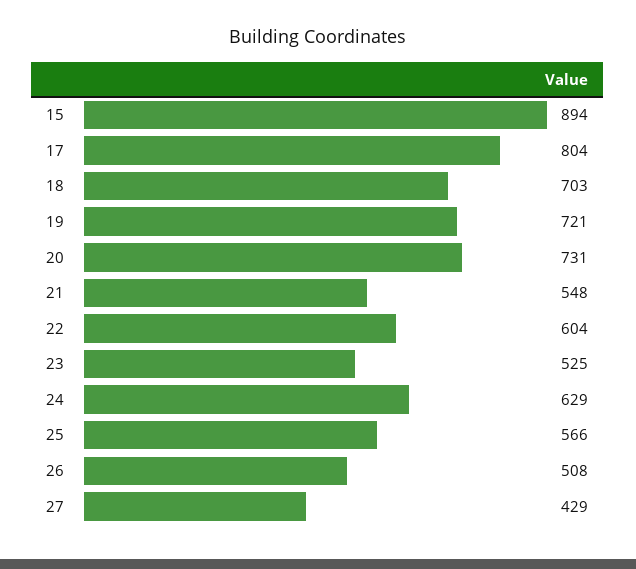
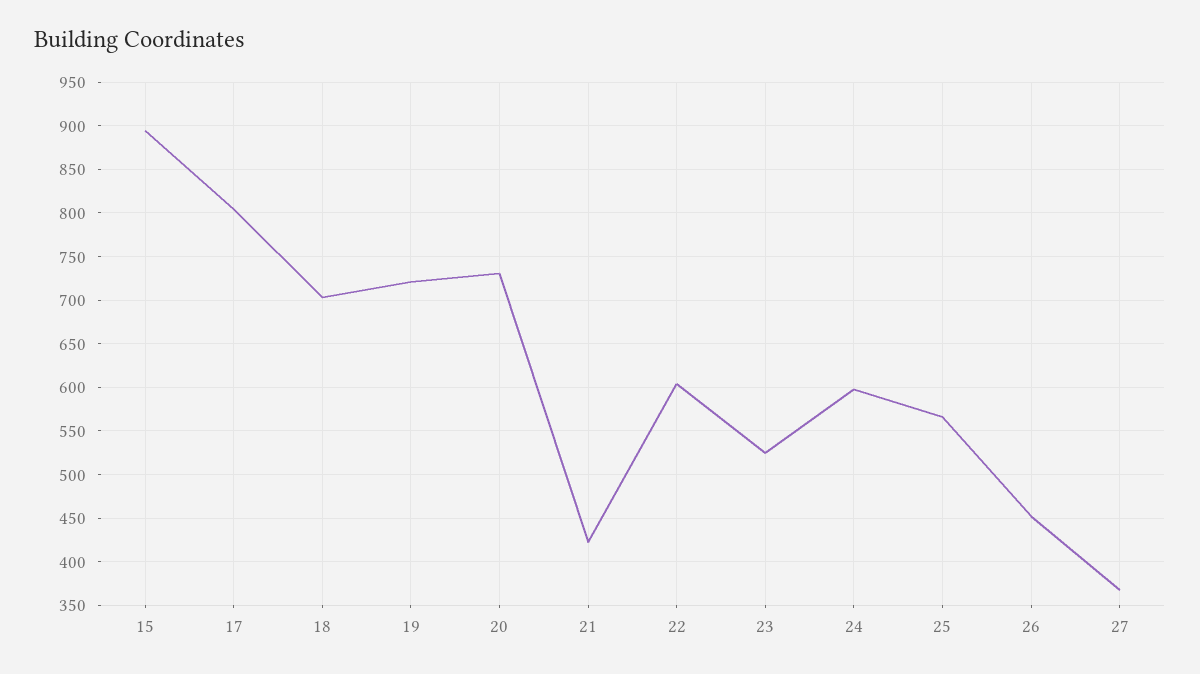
21: 548 -> 420
24: 629 -> 600
26: 508 -> 450
27: 429 -> 370

